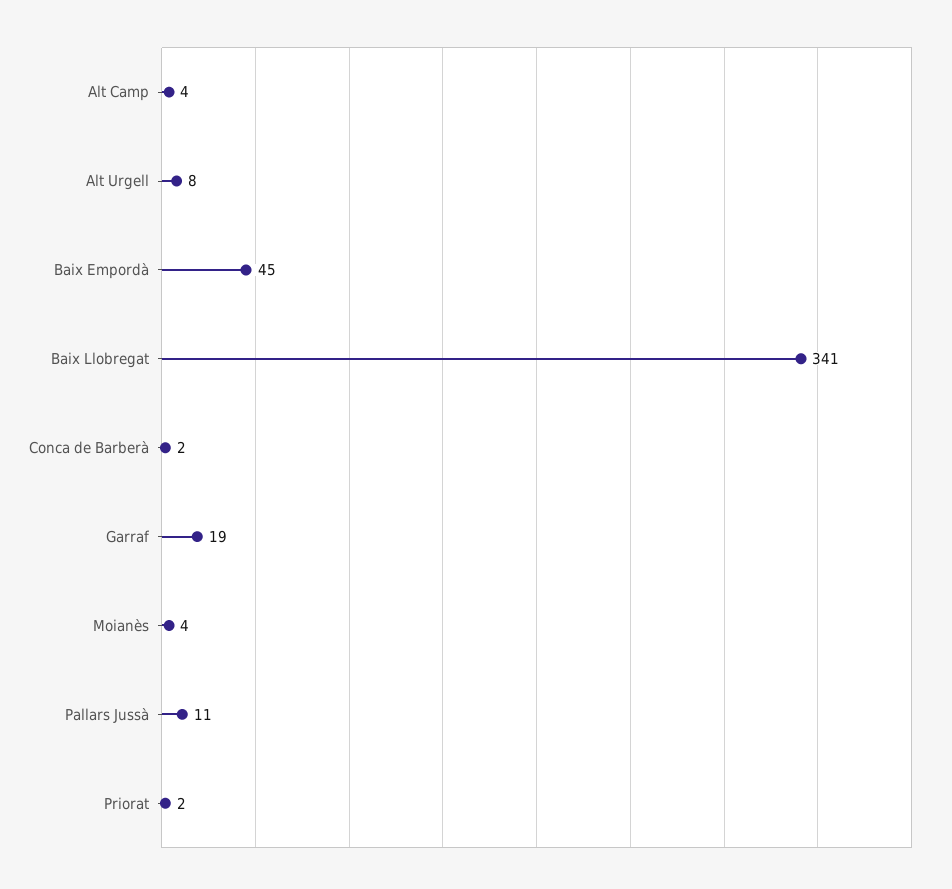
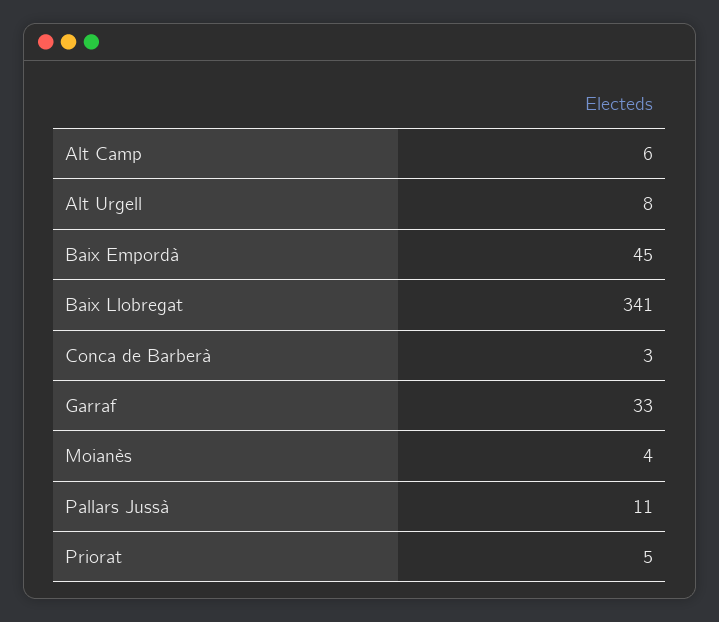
Alt Camp: 4 -> 6
Conca de Barberà: 2 -> 3
Garraf: 19 -> 33
Priorat: 2 -> 5

